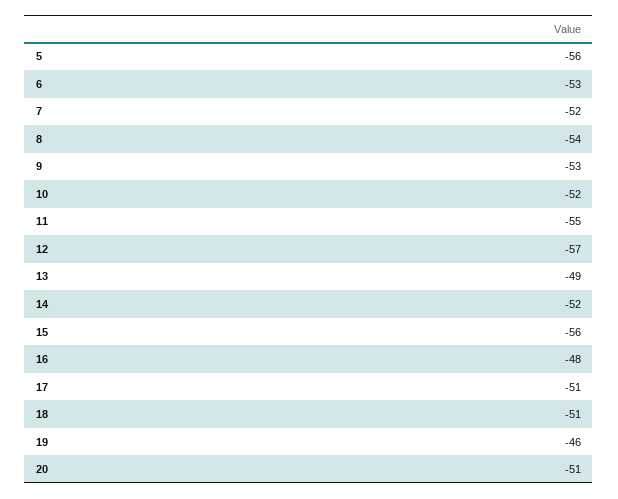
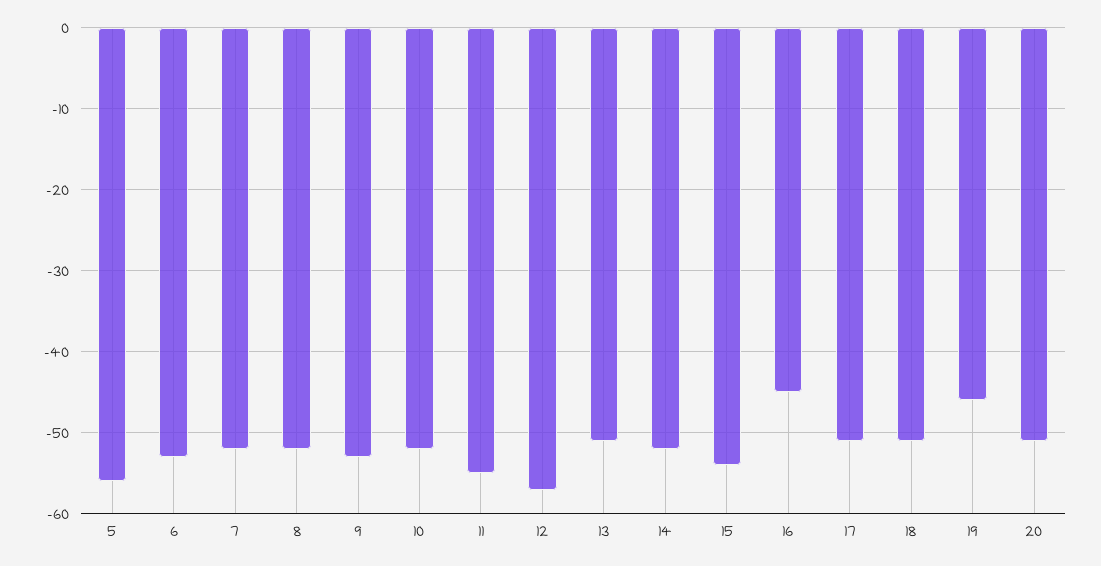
8: -54 -> -52
13: -49 -> -51
15: -56 -> -54
16: -48 -> -45

